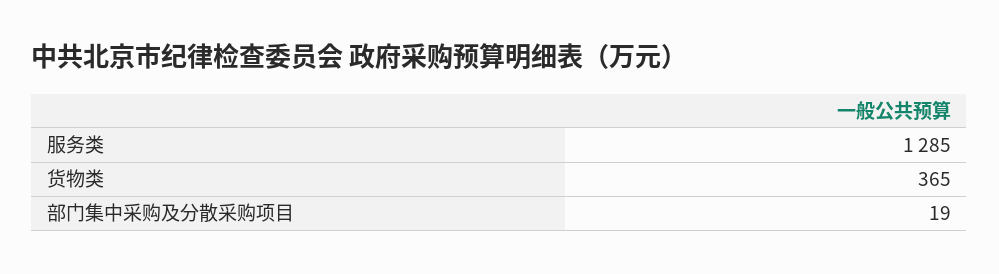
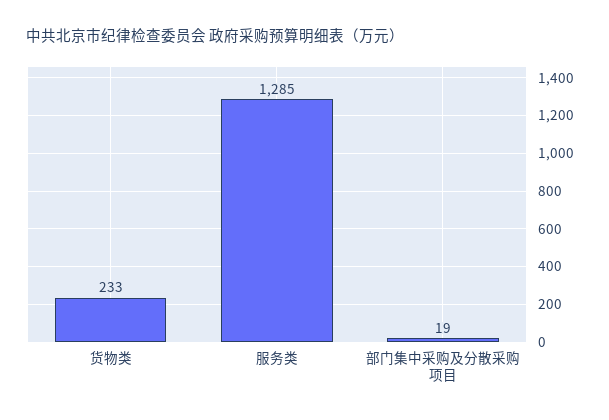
货物类: 365 -> 233

